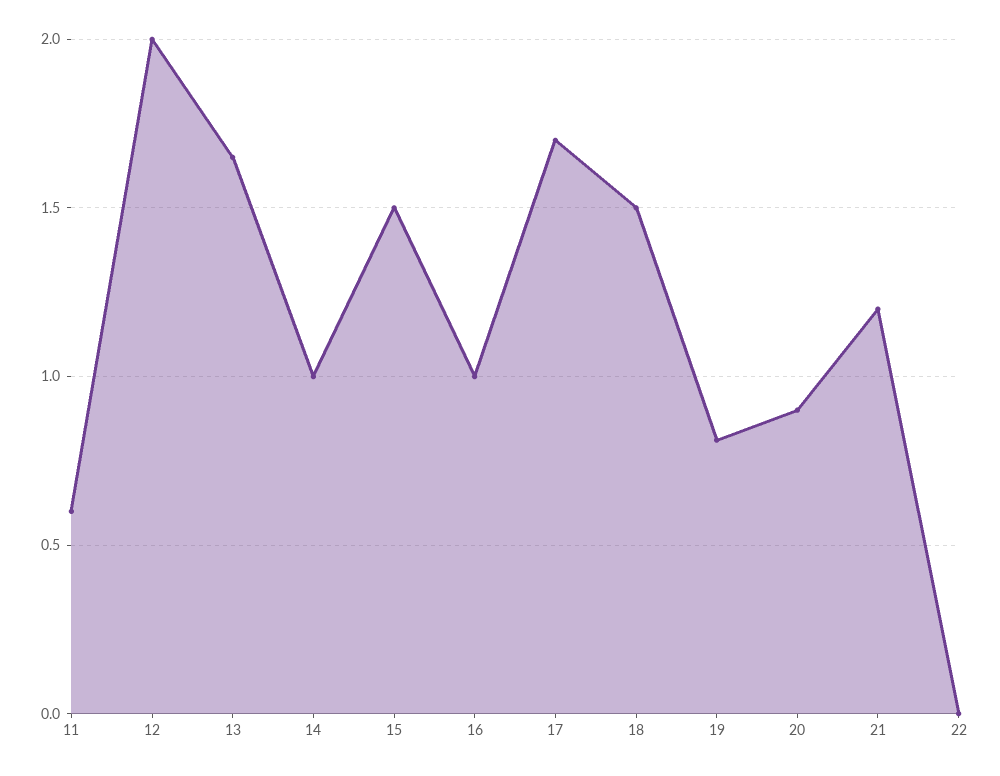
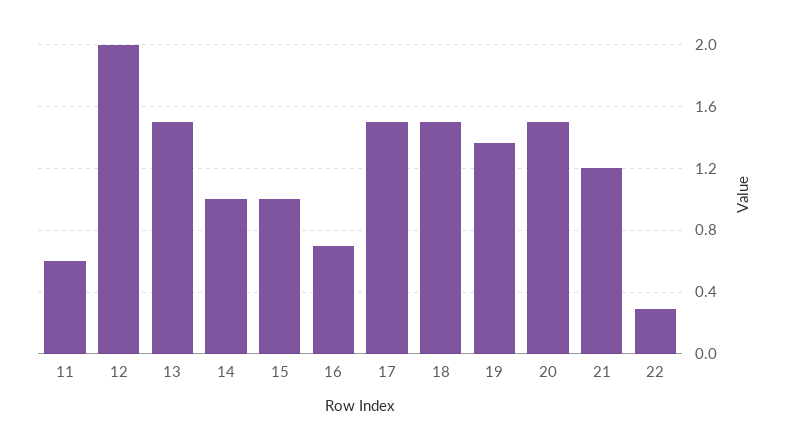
13: 1.65 -> 1.5
15: 1.5 -> 1
16: 1 -> 0.7
17: 1.7 -> 1.5
19: 0.8 -> 1.35
20: 0.9 -> 1.5
22: 0 -> 0.3

